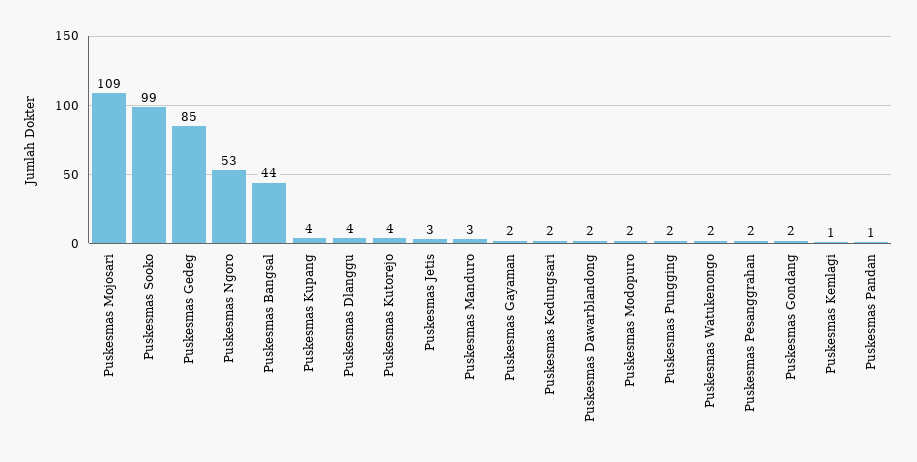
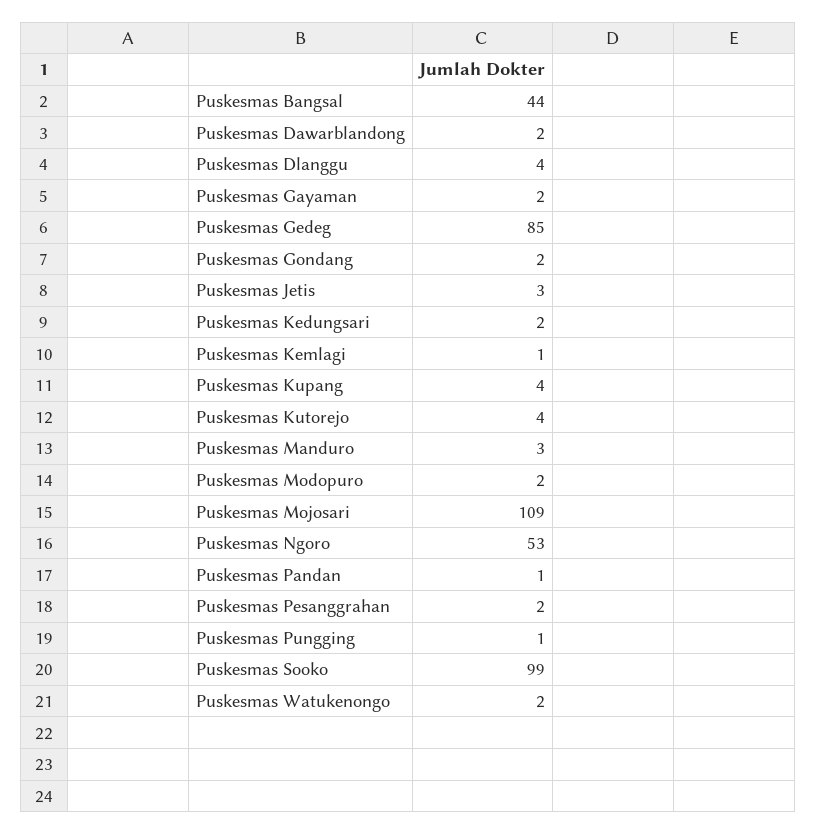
Puskesmas Pungging: 2 -> 1

